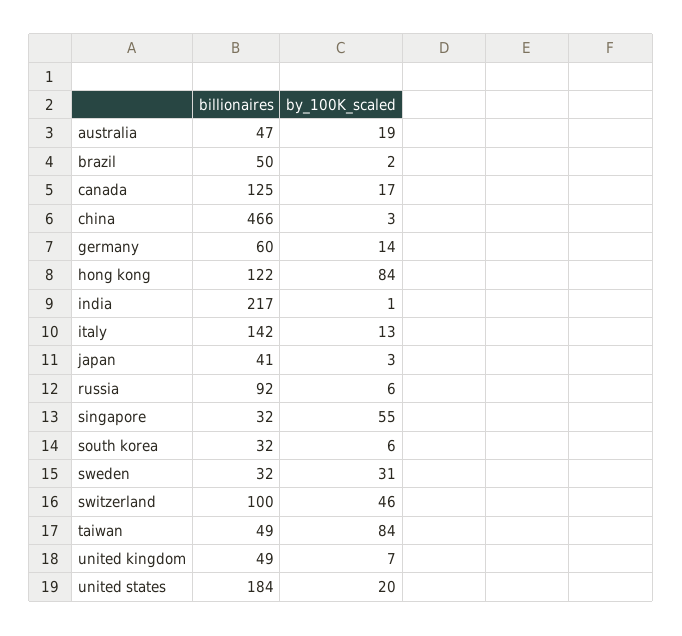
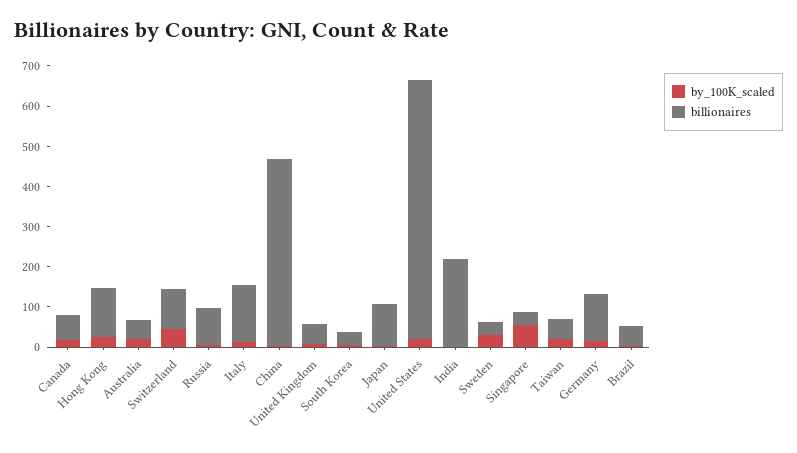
billionaires, canada: 125 -> 60
billionaires, germany: 60 -> 120
by_100K_scaled, hong kong: 84 -> 20
billionaires, japan: 41 -> 100
by_100K_scaled, taiwan: 84 -> 20
billionaires, united states: 184 -> 640

